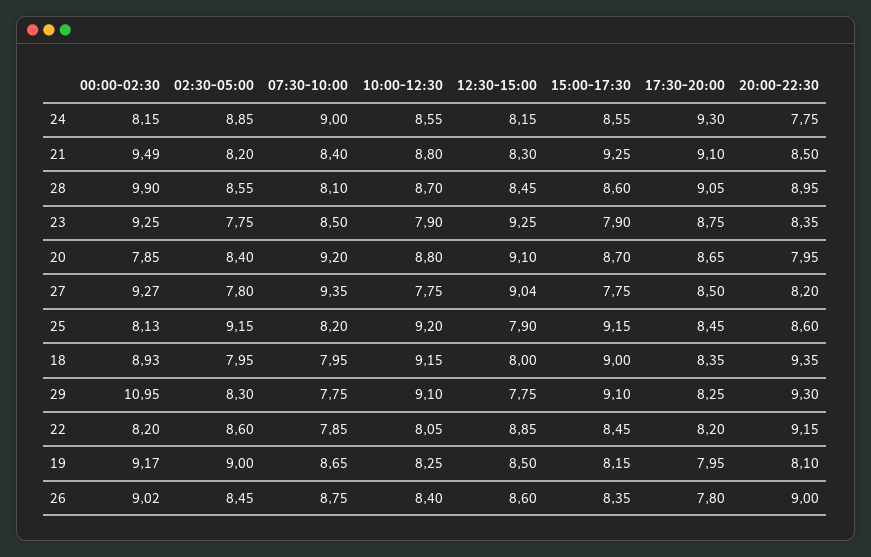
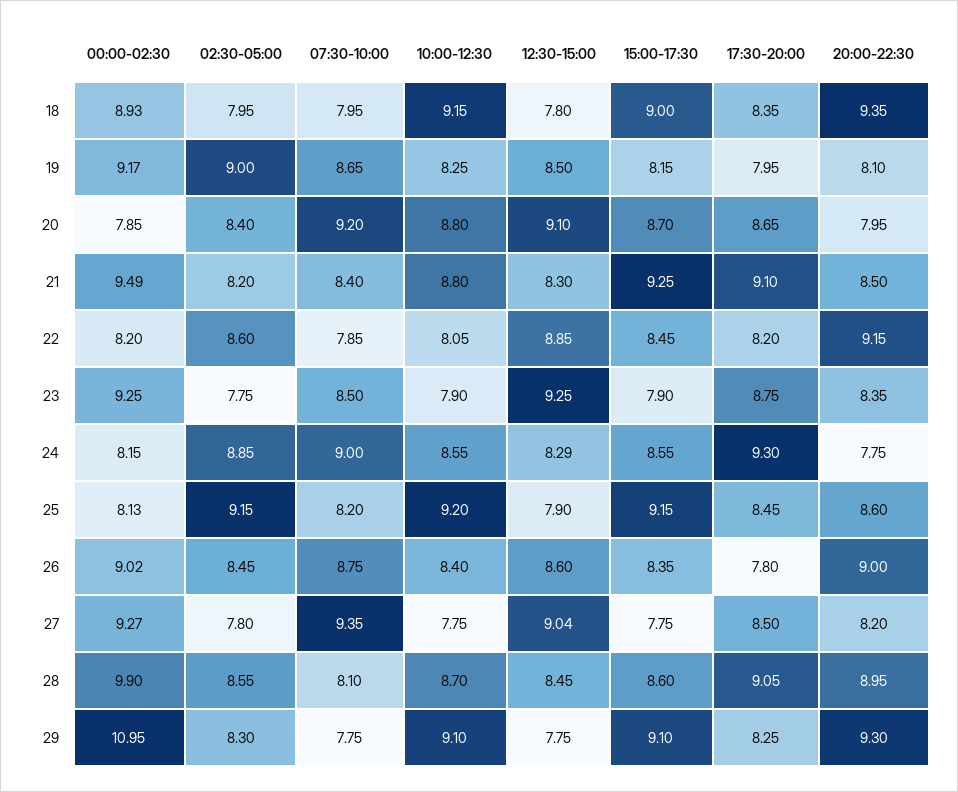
12:30-15:00, 24: 8.15 -> 8.29
12:30-15:00, 18: 8 -> 7.8

